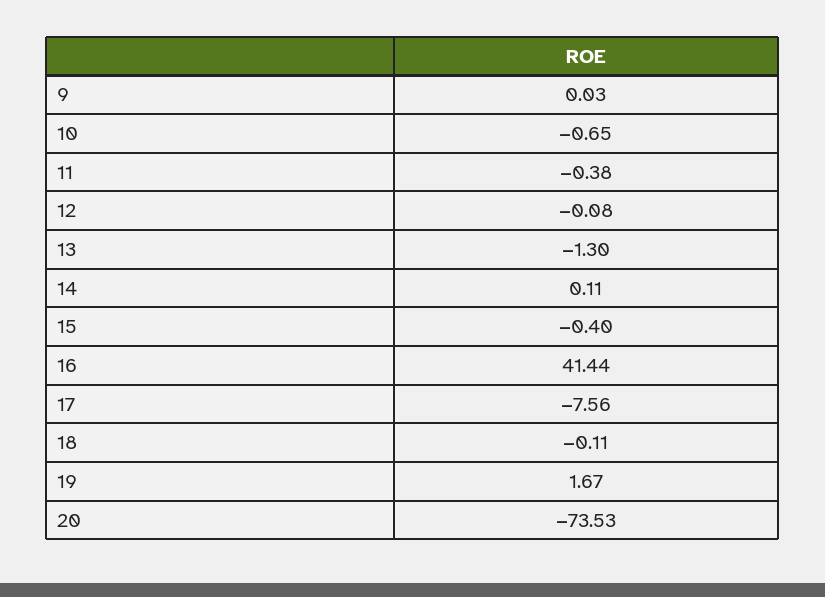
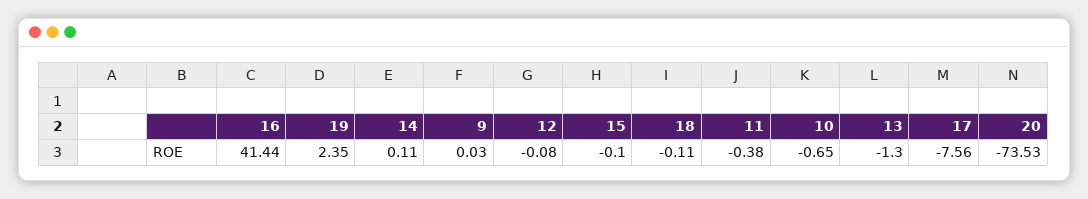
15: -0.4 -> -0.1
19: 1.67 -> 2.35

